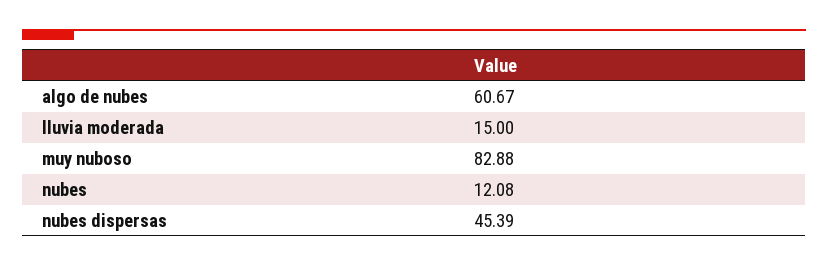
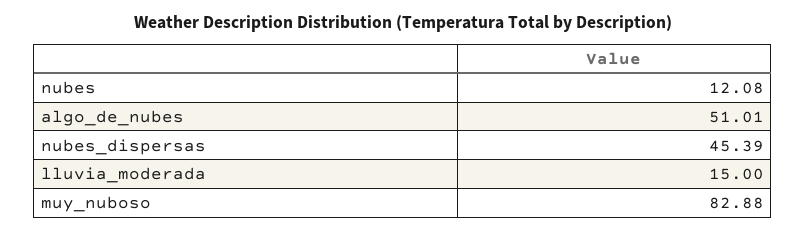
algo de nubes: 60.67 -> 51.01

